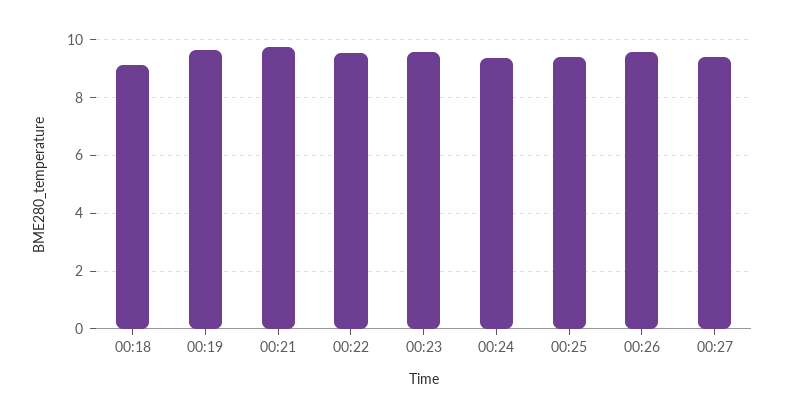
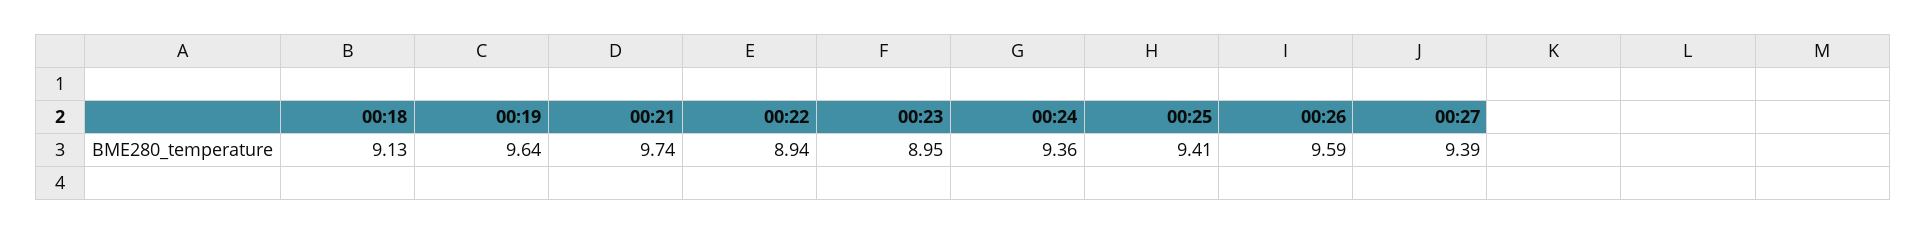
00:22: 9.5 -> 8.94
00:23: 9.5 -> 8.95

